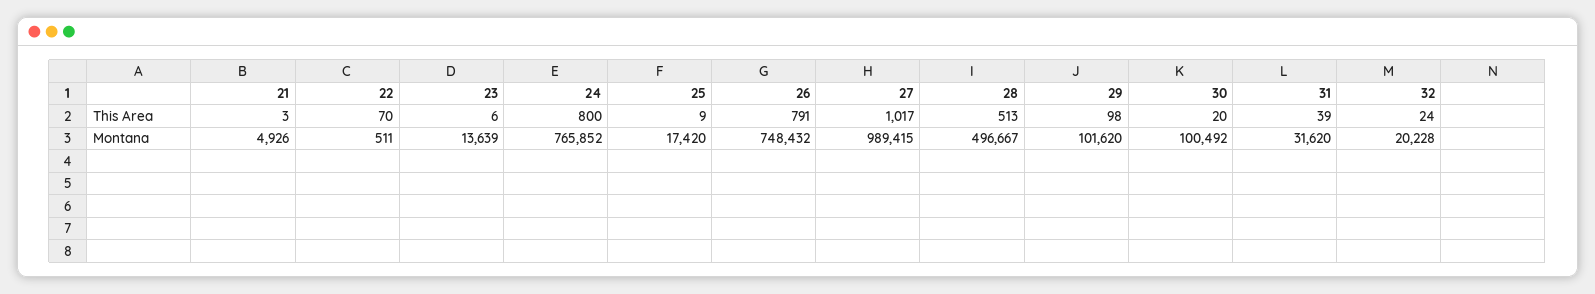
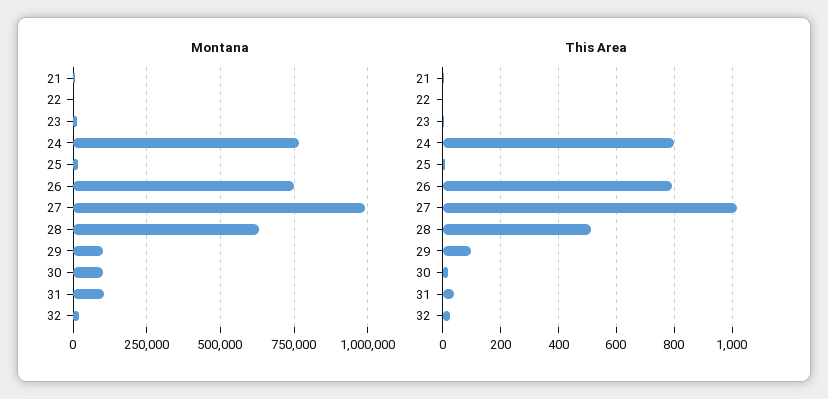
This Area, 22: 70 -> 0
Montana, 28: 496667 -> 625000
Montana, 31: 31620 -> 100000

